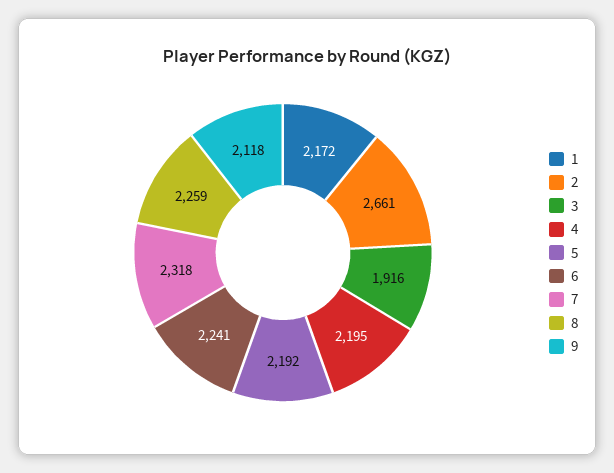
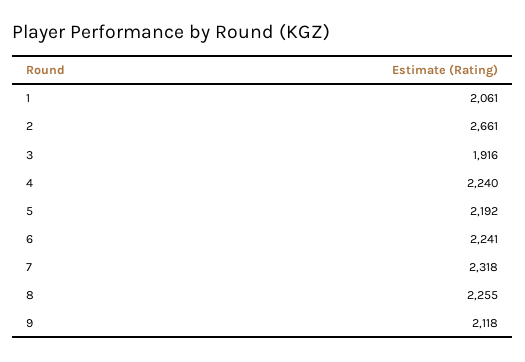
1: 2172 -> 2061
4: 2195 -> 2240
8: 2259 -> 2255

